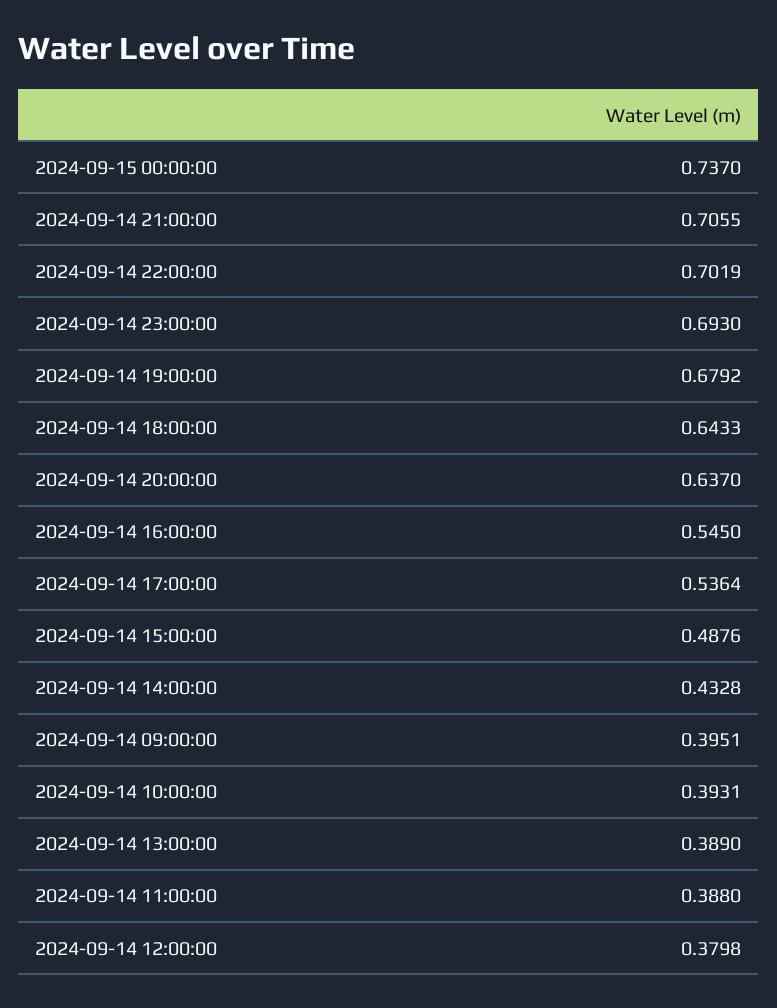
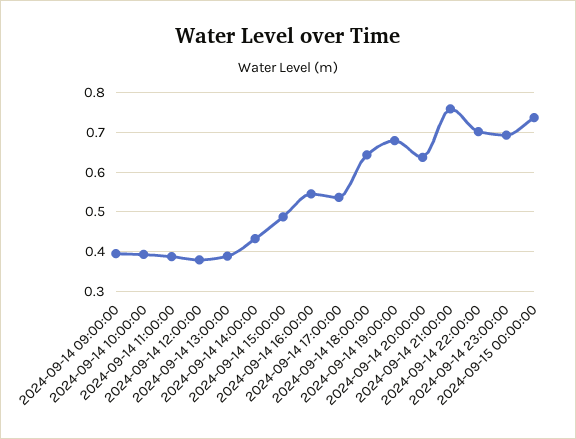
2024-09-14 21:00:00: 0.7055 -> 0.76

